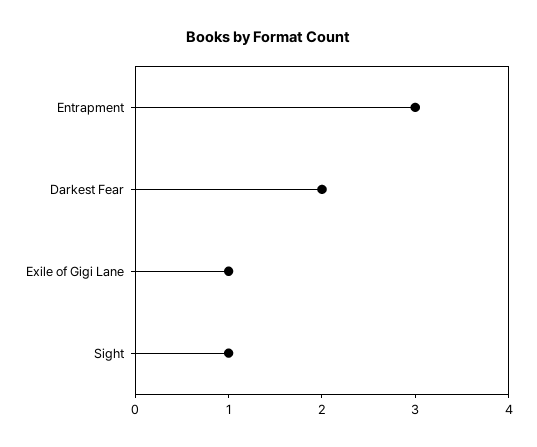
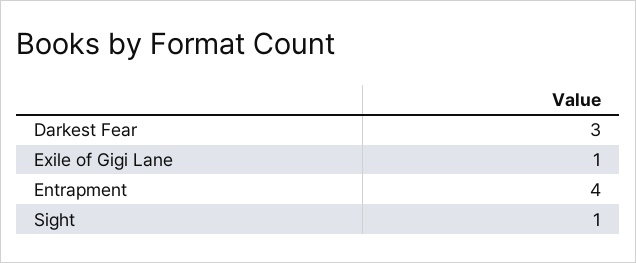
Entrapment: 3 -> 4
Darkest Fear: 2 -> 3

